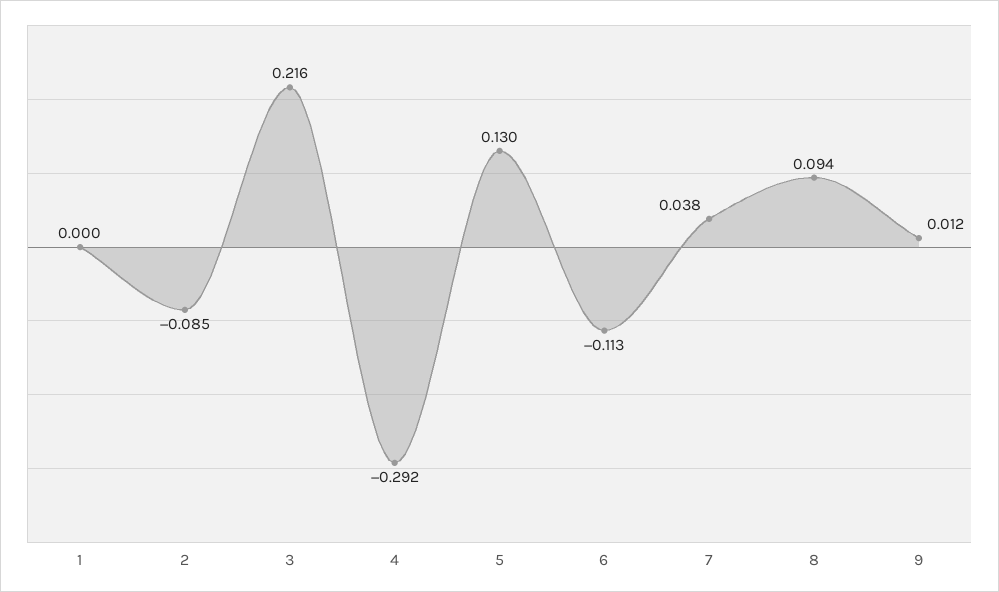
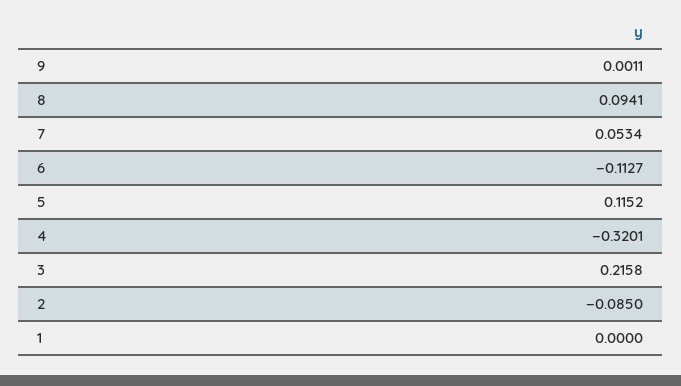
4: -0.292 -> -0.3201
5: 0.13 -> 0.1152
7: 0.038 -> 0.0534
9: 0.012 -> 0.0011

